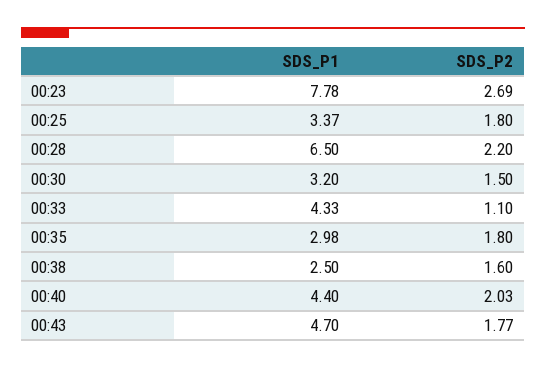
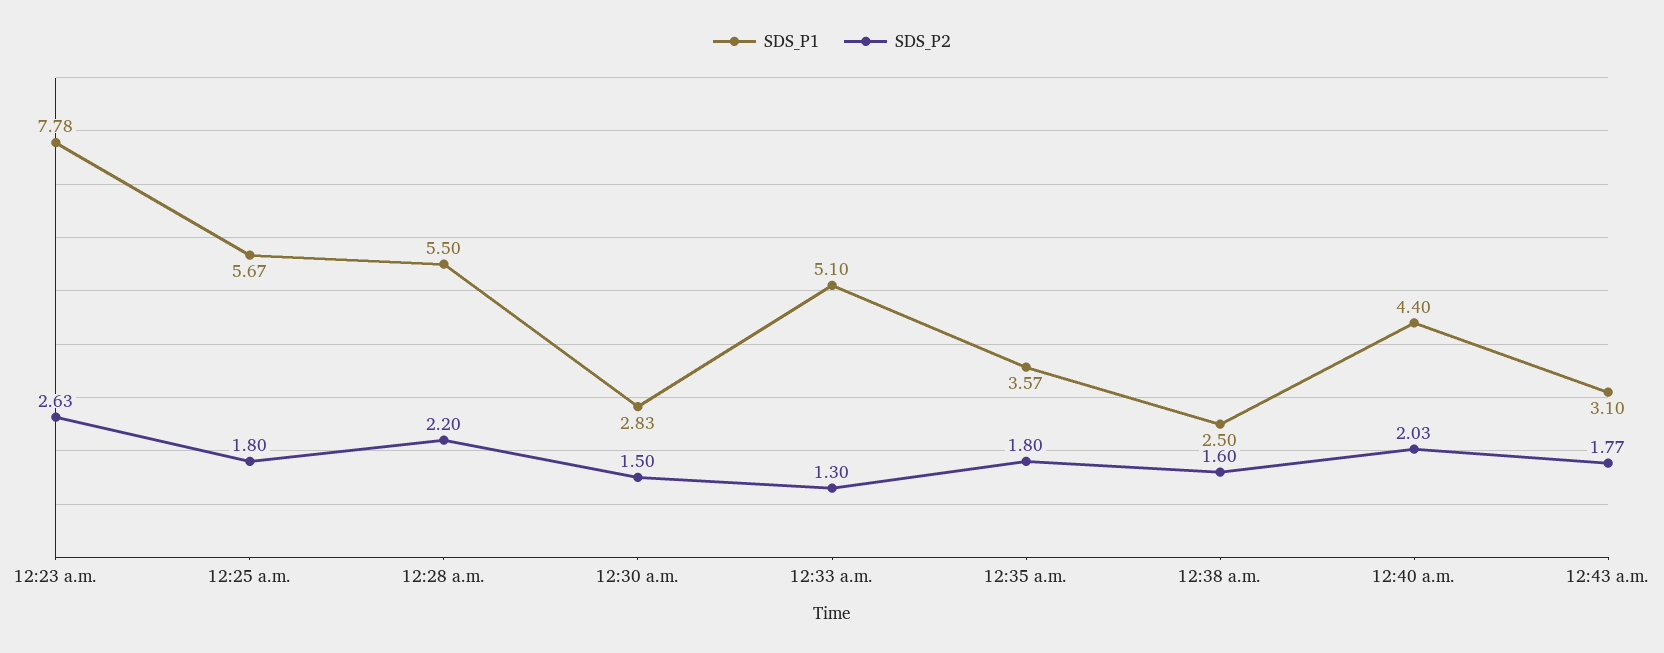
SDS_P2, 00:23: 2.69 -> 2.63
SDS_P1, 00:25: 3.37 -> 5.67
SDS_P1, 00:28: 6.5 -> 5.5
SDS_P1, 00:30: 3.2 -> 2.83
SDS_P1, 00:33: 4.33 -> 5.1
SDS_P2, 00:33: 1.1 -> 1.3
SDS_P1, 00:35: 2.98 -> 3.57
SDS_P1, 00:43: 4.7 -> 3.1

